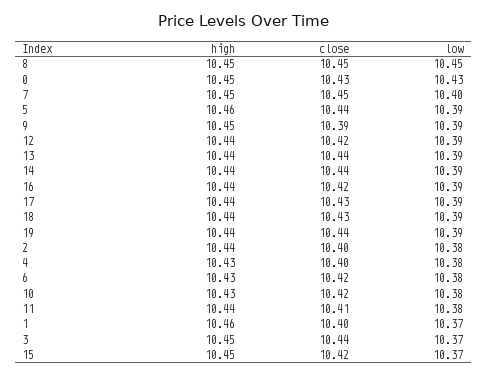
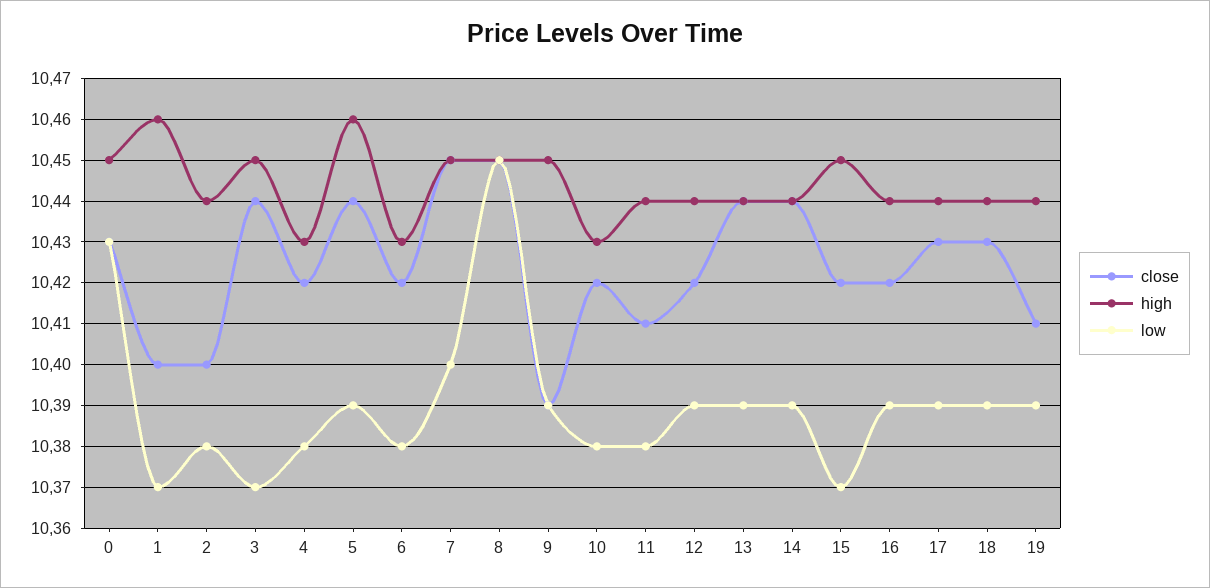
close, 19: 10.44 -> 10.41
close, 4: 10.4 -> 10.42

